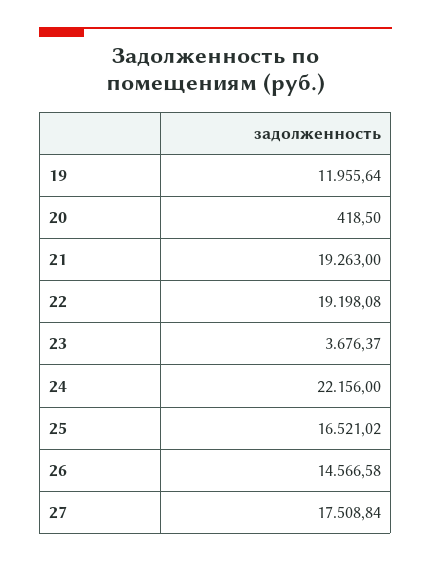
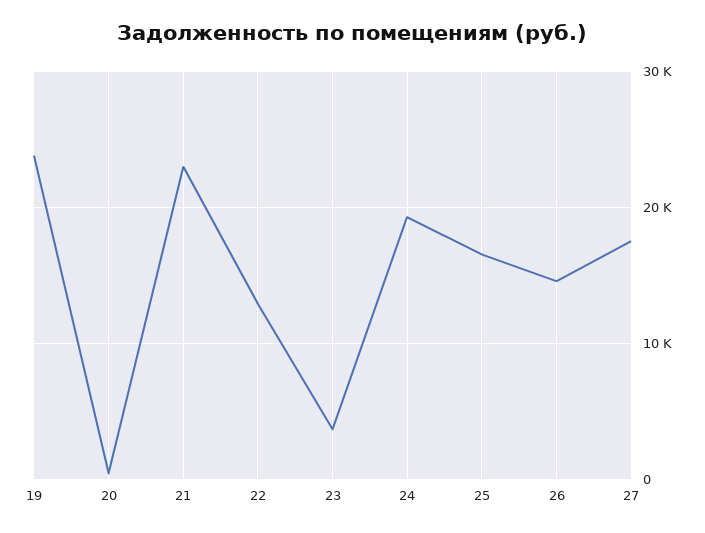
19: 11955.64 -> 24000
21: 19263 -> 23000
22: 19198.08 -> 13000
24: 22156 -> 19000

